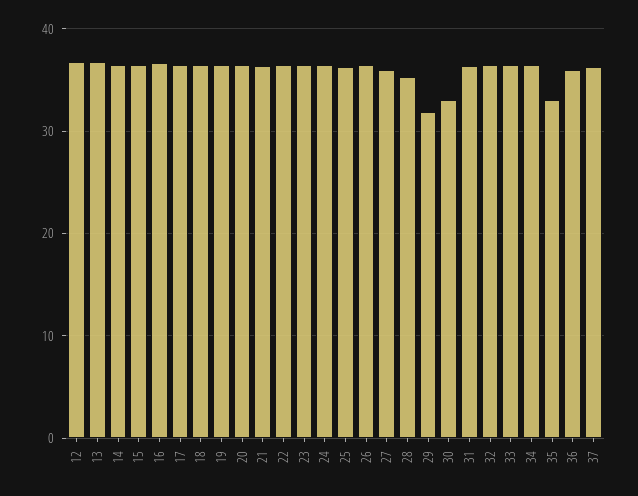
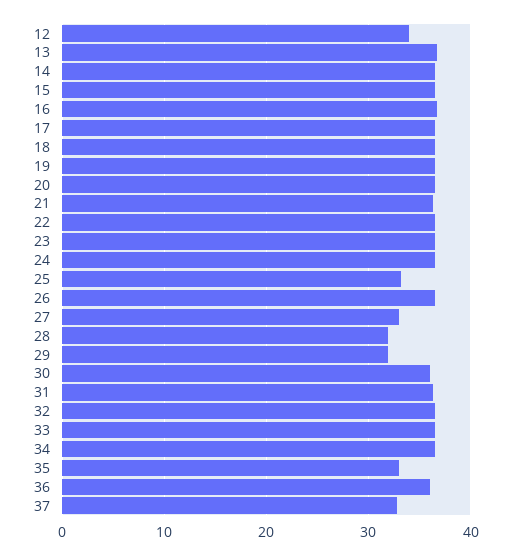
12: 37 -> 34
25: 36 -> 33
27: 36 -> 33
28: 35 -> 32
30: 33 -> 36
37: 36 -> 33

